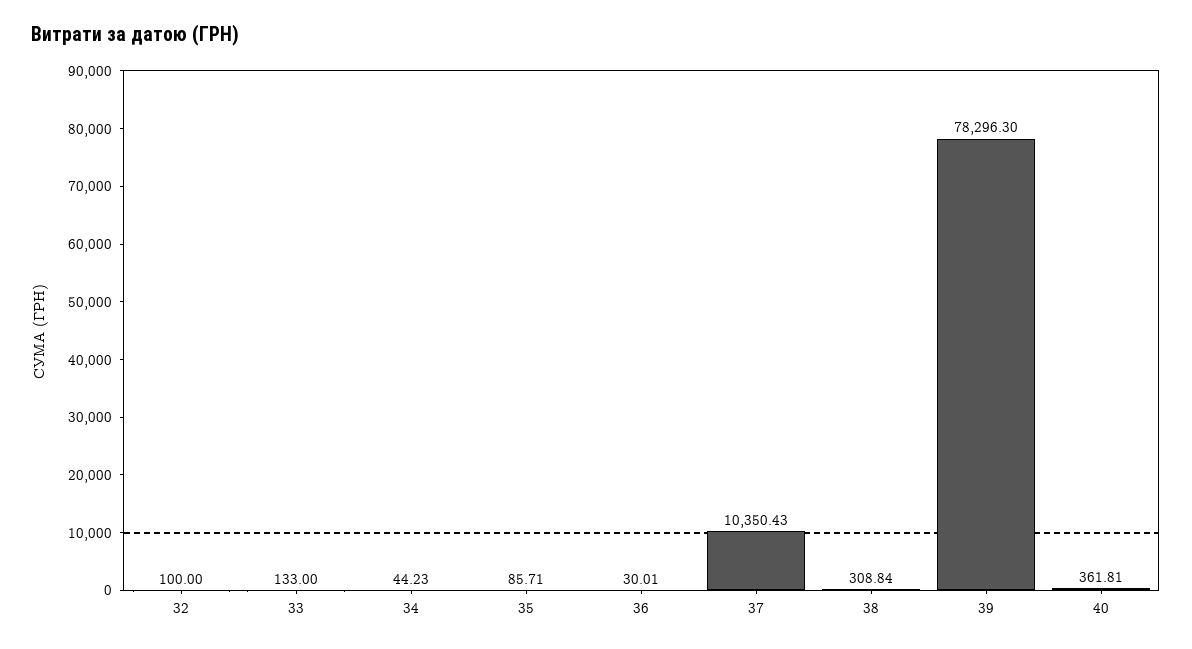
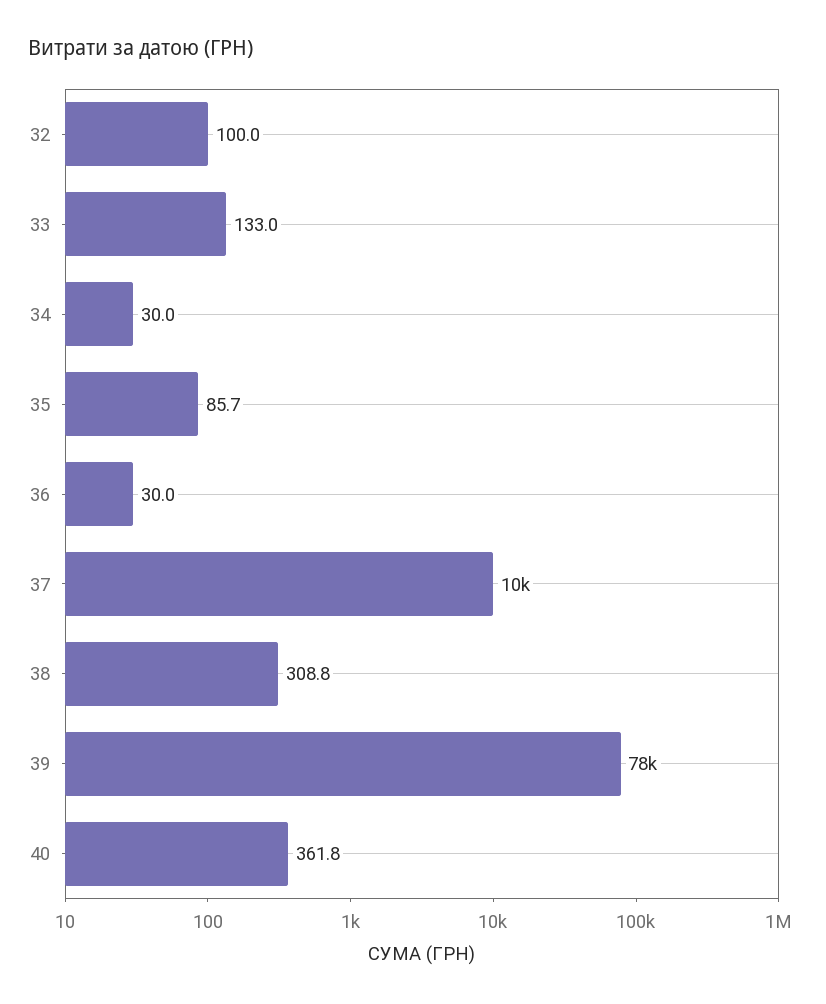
34: 44.23 -> 30

